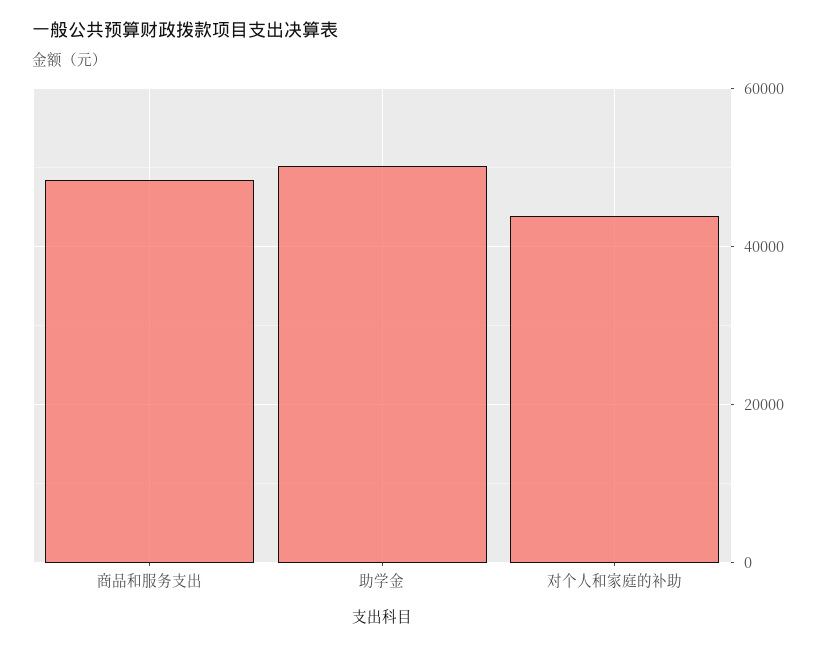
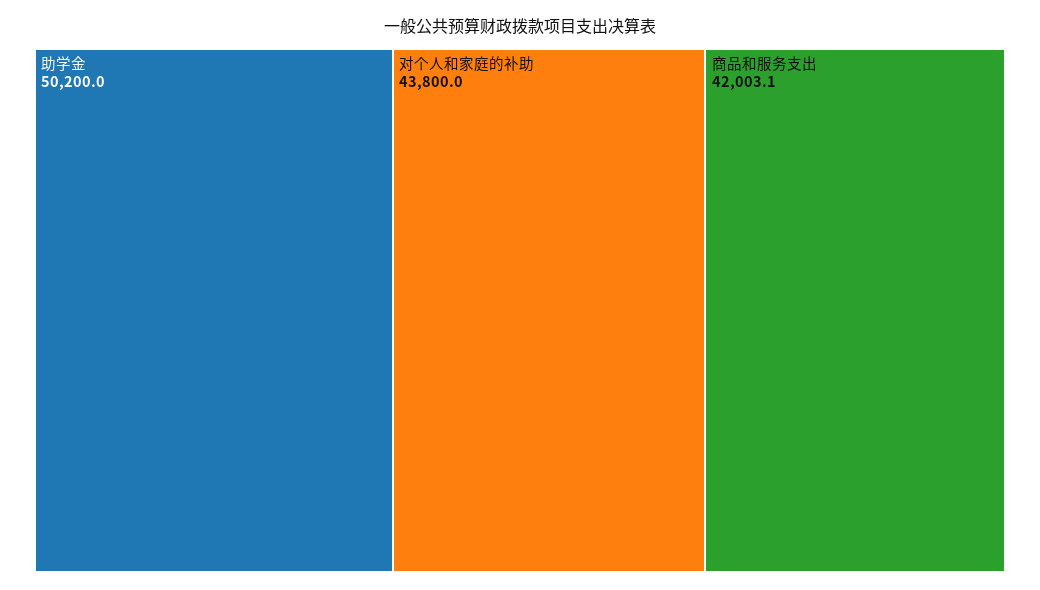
商品和服务支出: 48000 -> 42003.1

